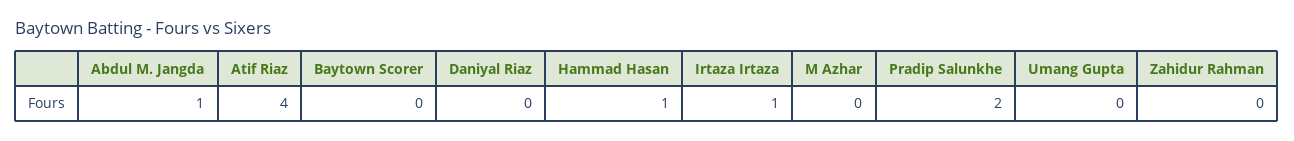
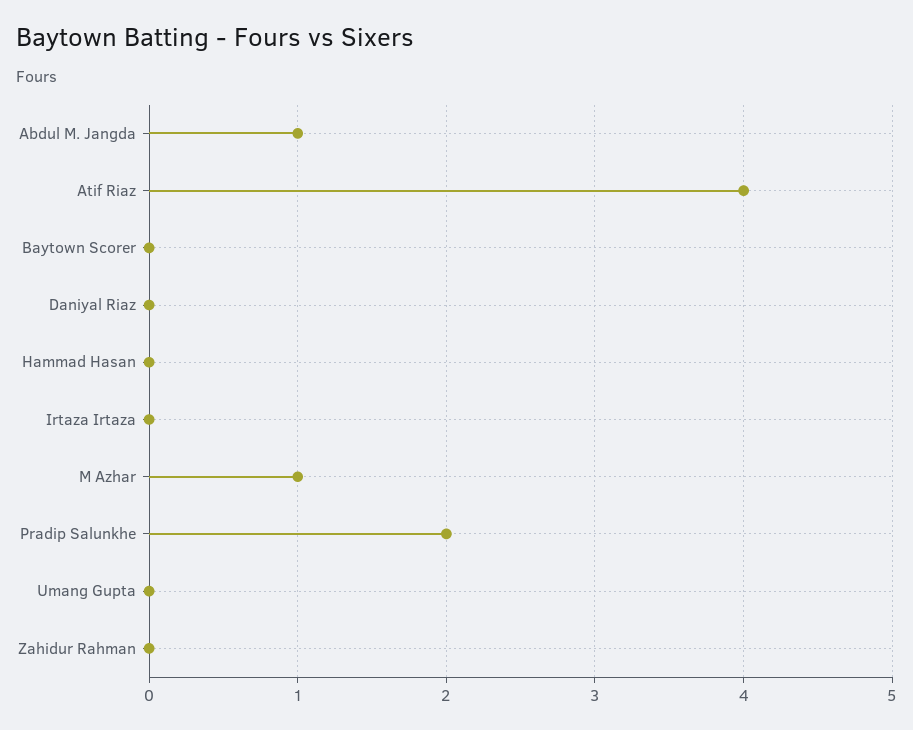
Hammad Hasan: 1 -> 0
Irtaza Irtaza: 1 -> 0
M Azhar: 0 -> 1

